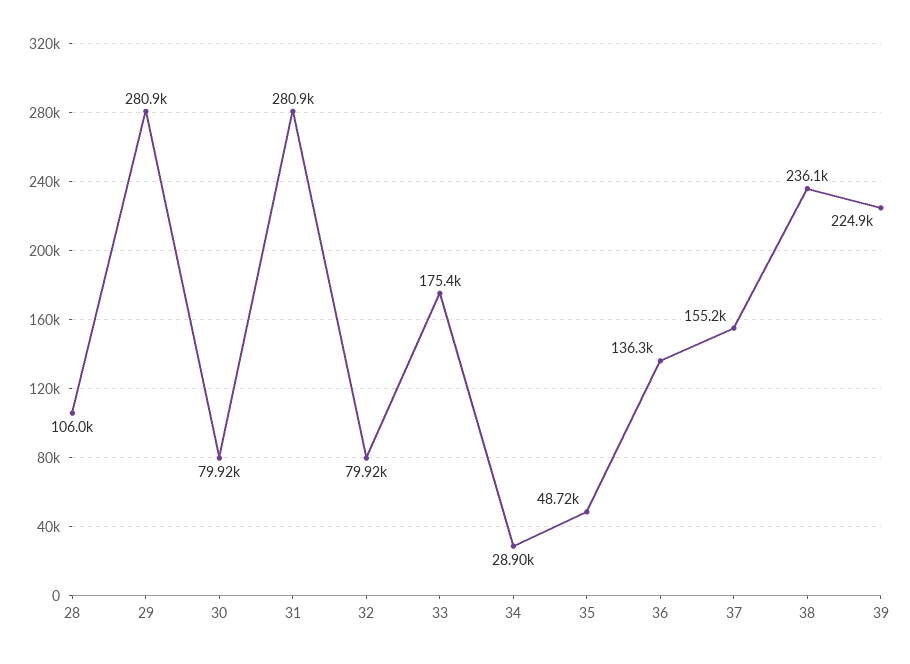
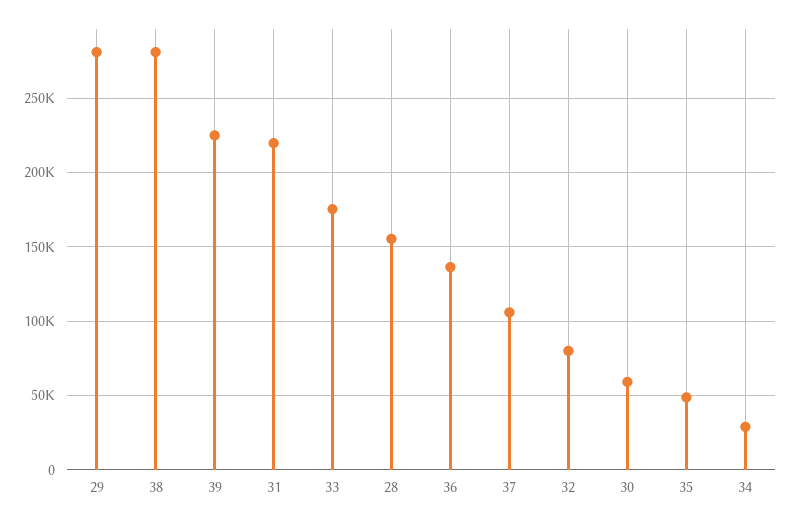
28: 106000 -> 155000
30: 79920 -> 60000
31: 280900 -> 220000
37: 155200 -> 105000
38: 236100 -> 280000

